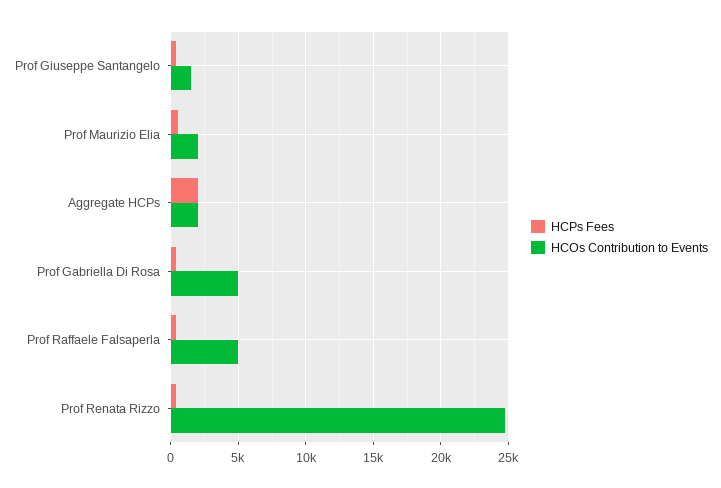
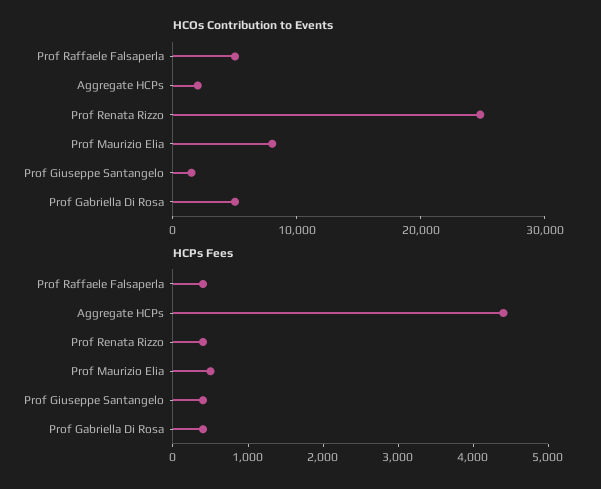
HCOs Contribution to Events, Prof Maurizio Elia: 2000 -> 8000
HCPs Fees, Aggregate HCPs: 2000 -> 4400

